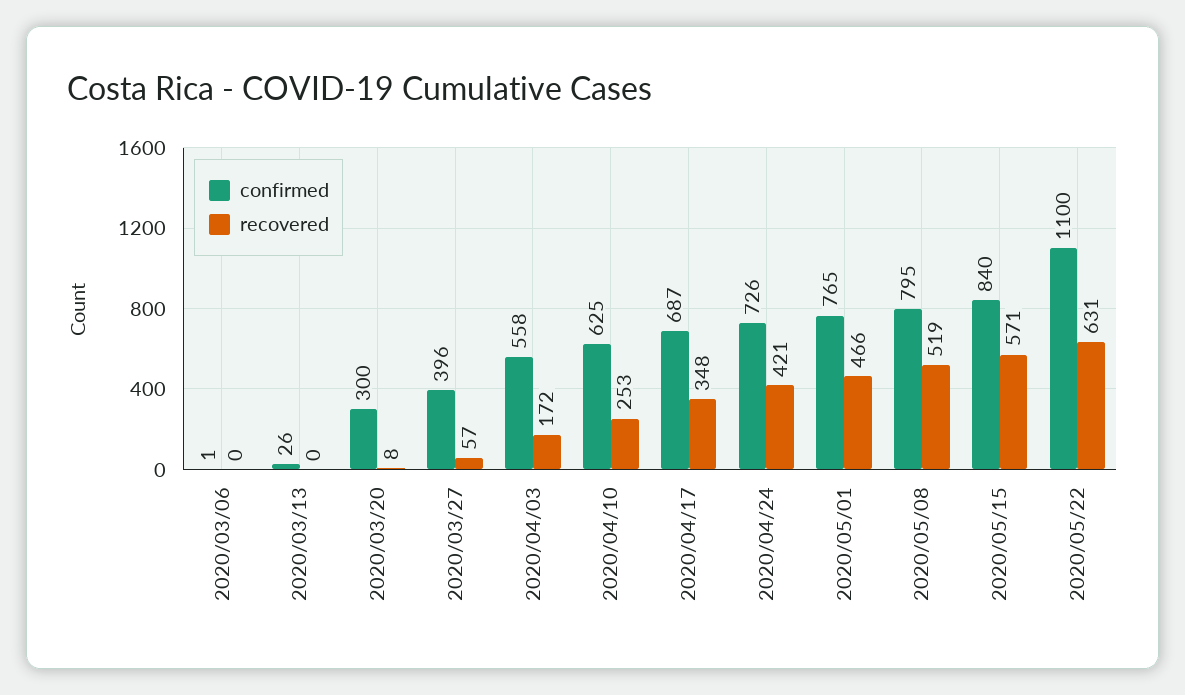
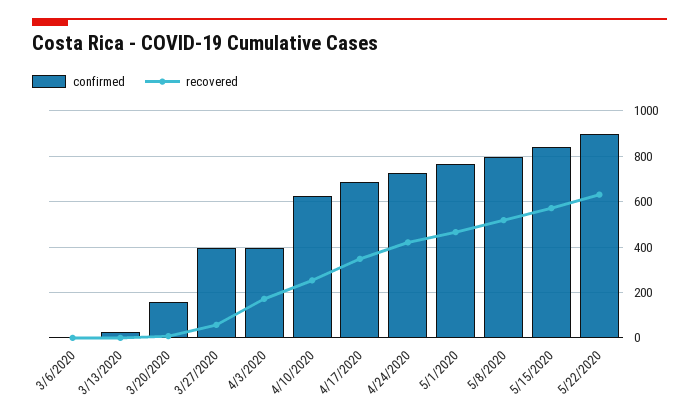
confirmed, 2020/03/20: 300 -> 150
confirmed, 2020/04/03: 558 -> 400
confirmed, 2020/05/22: 1100 -> 900

